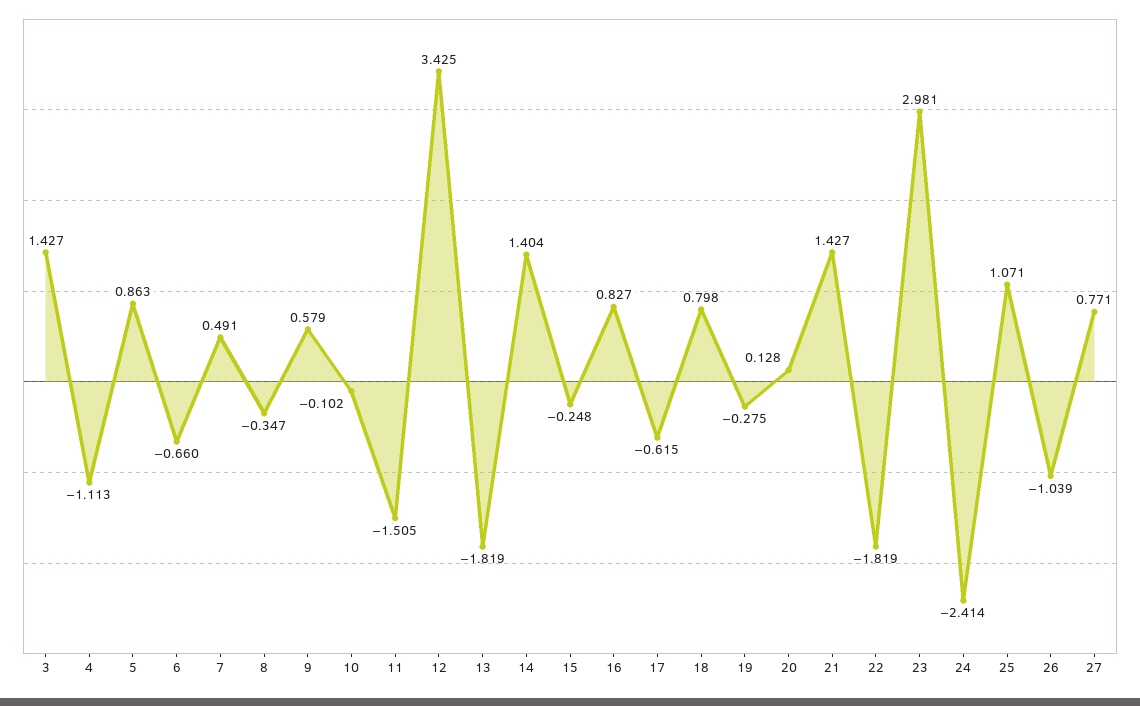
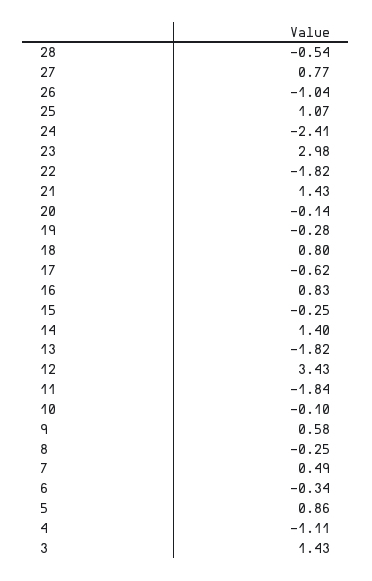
6: -0.66 -> -0.34
8: -0.347 -> -0.25
11: -1.505 -> -1.84
20: 0.128 -> -0.14
28: none -> -0.54

